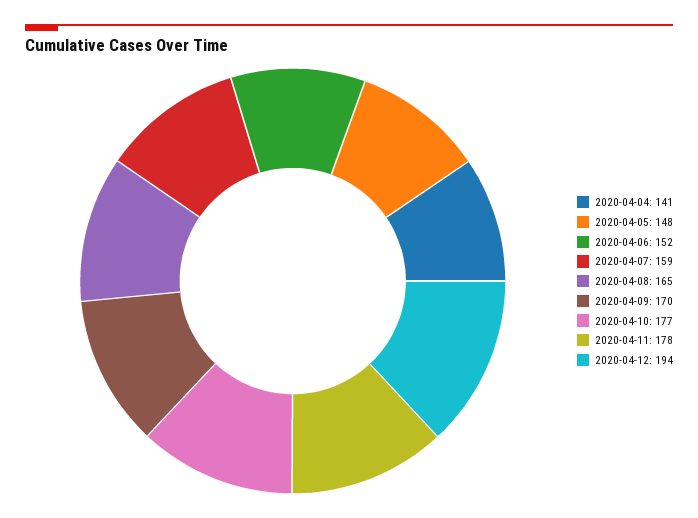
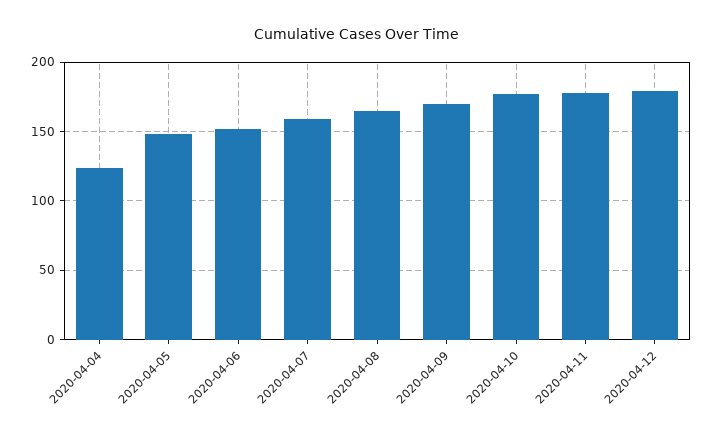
2020-04-04: 141 -> 125
2020-04-12: 194 -> 180

